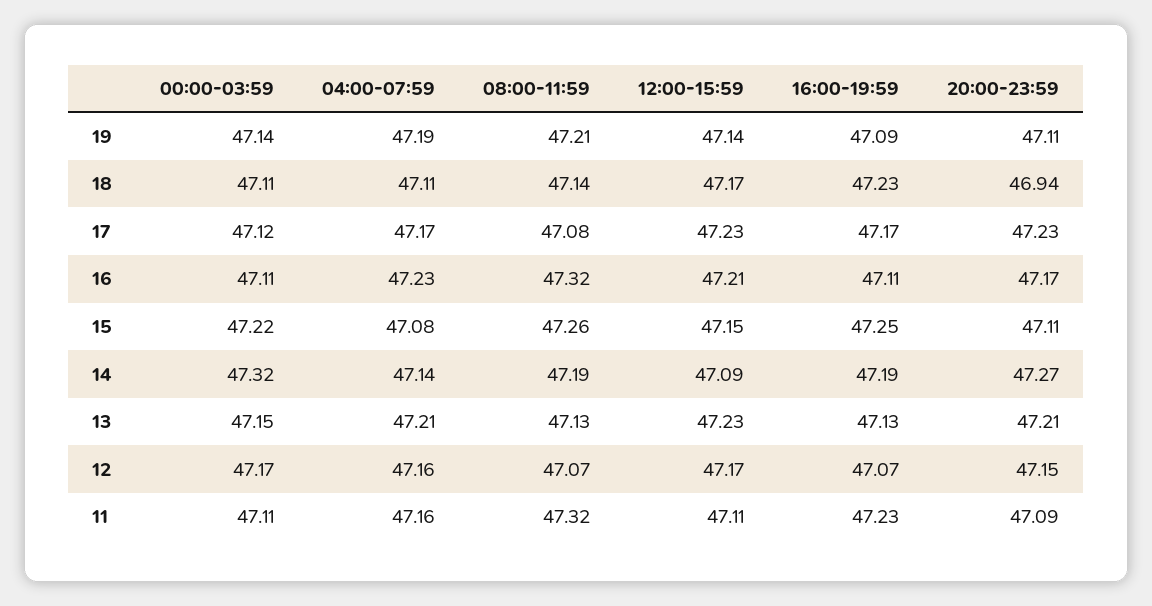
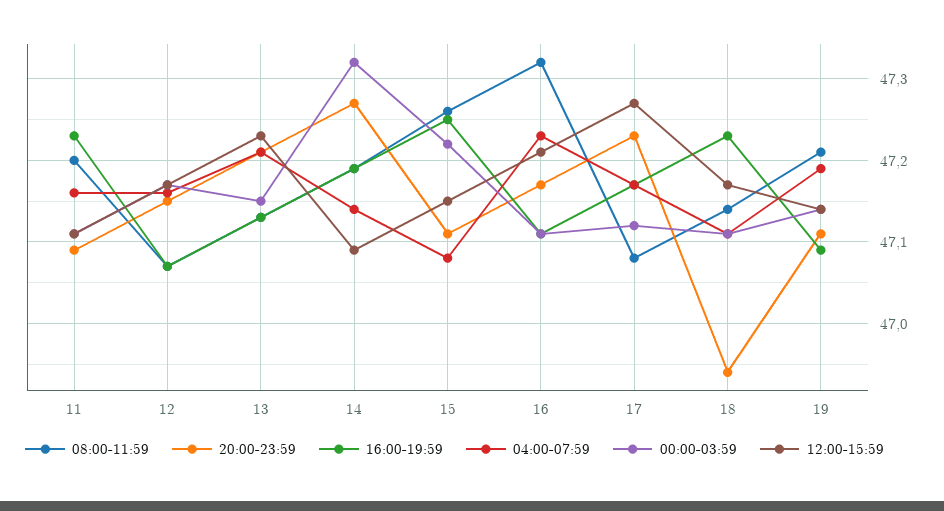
12:00-15:59, 17: 47.23 -> 47.27
08:00-11:59, 11: 47.32 -> 47.2

